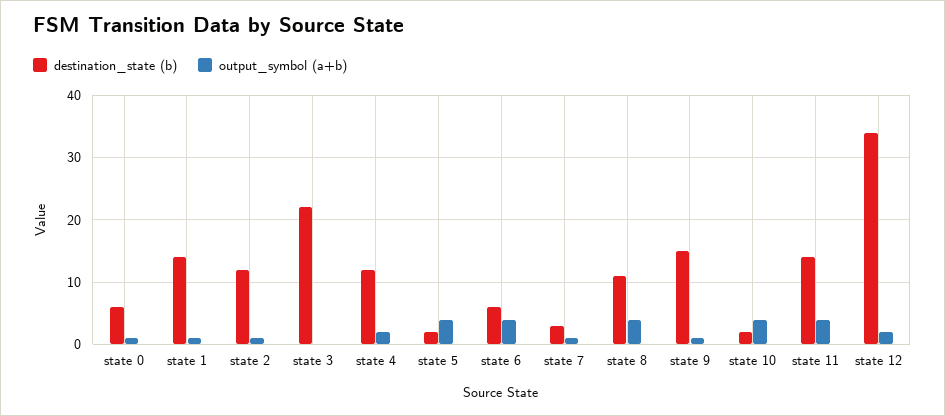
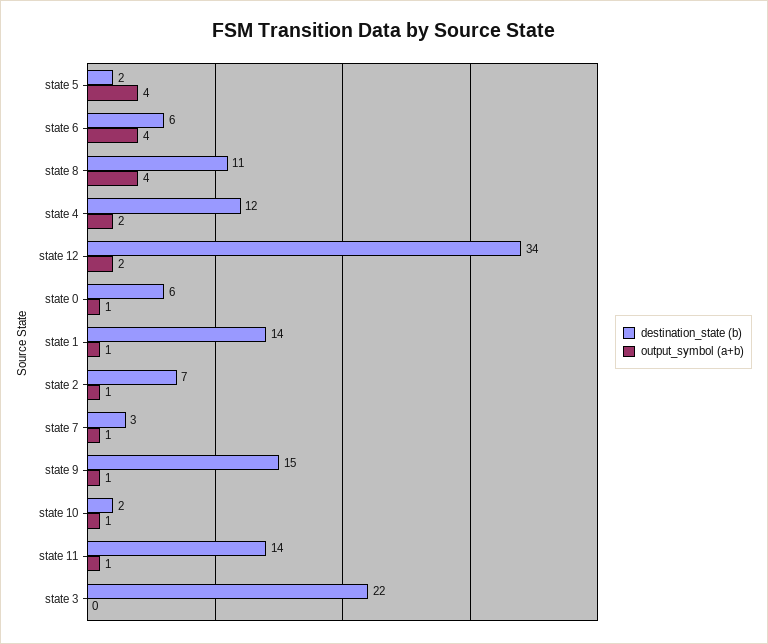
destination_state (b), state 2: 12 -> 7
output_symbol (a+b), state 10: 4 -> 1
output_symbol (a+b), state 11: 4 -> 1

